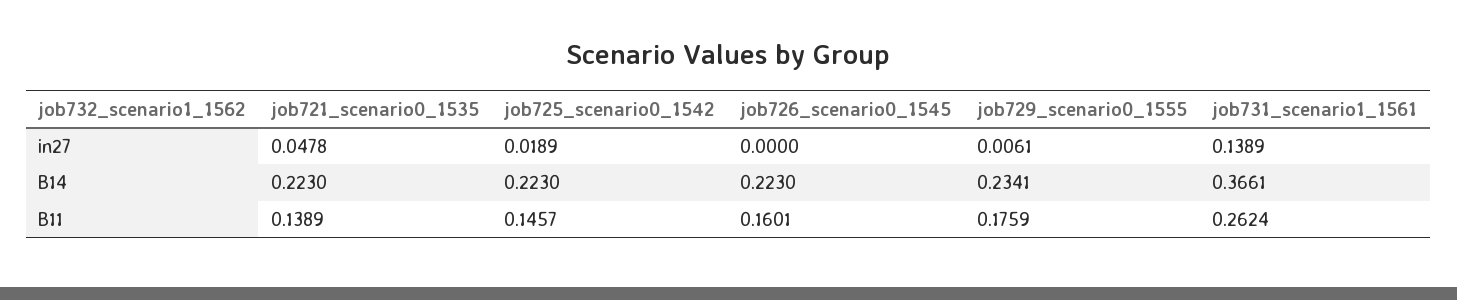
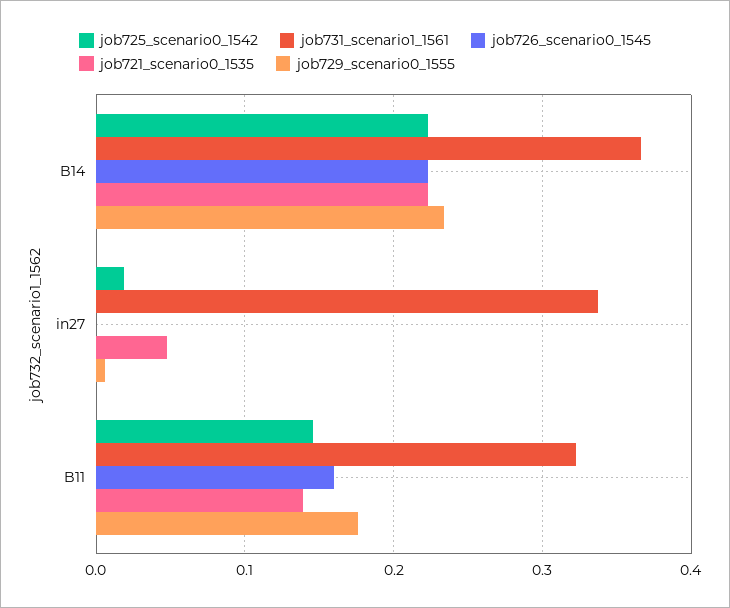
job731_scenario1_1561, in27: 0.1389 -> 0.34
job731_scenario1_1561, B11: 0.2624 -> 0.32

